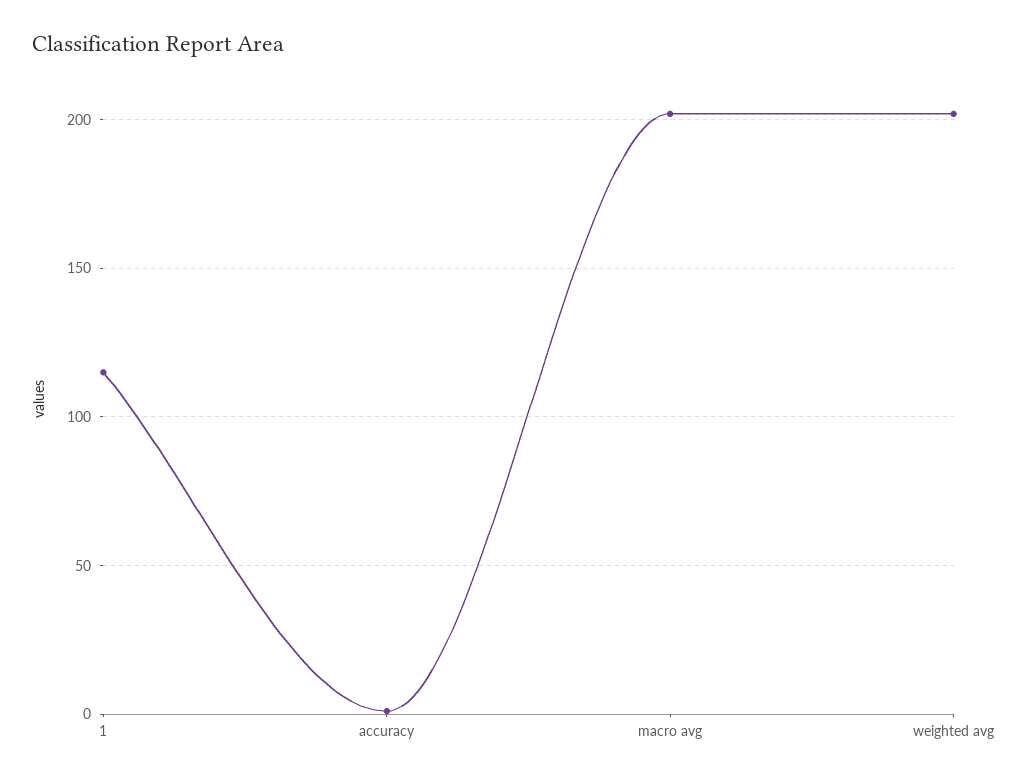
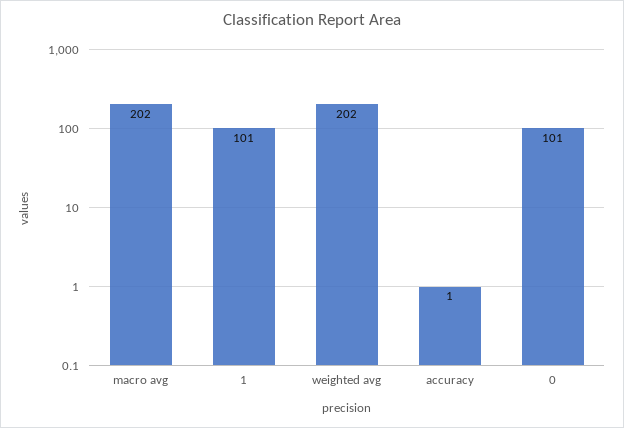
1: 115 -> 101
0: none -> 101

